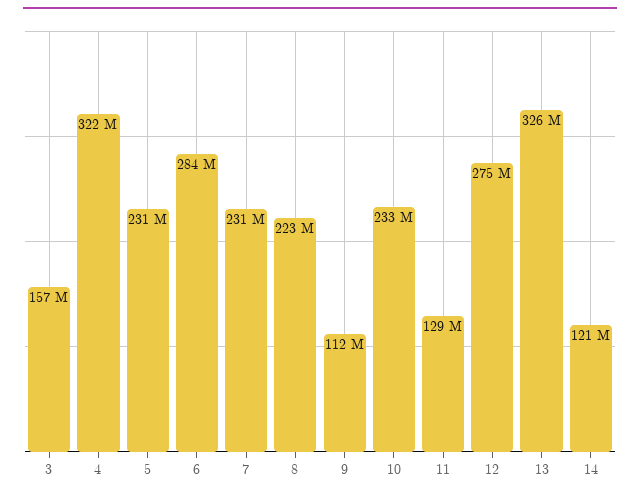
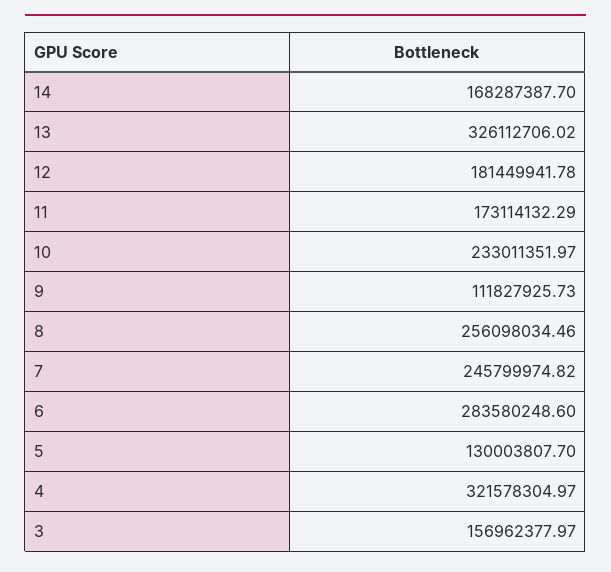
5: 231000000 -> 130003807.7
7: 231000000 -> 245799974.82
8: 223000000 -> 256098034.46
11: 129000000 -> 173114132.29
12: 275000000 -> 181449941.78
14: 121000000 -> 168287387.7

